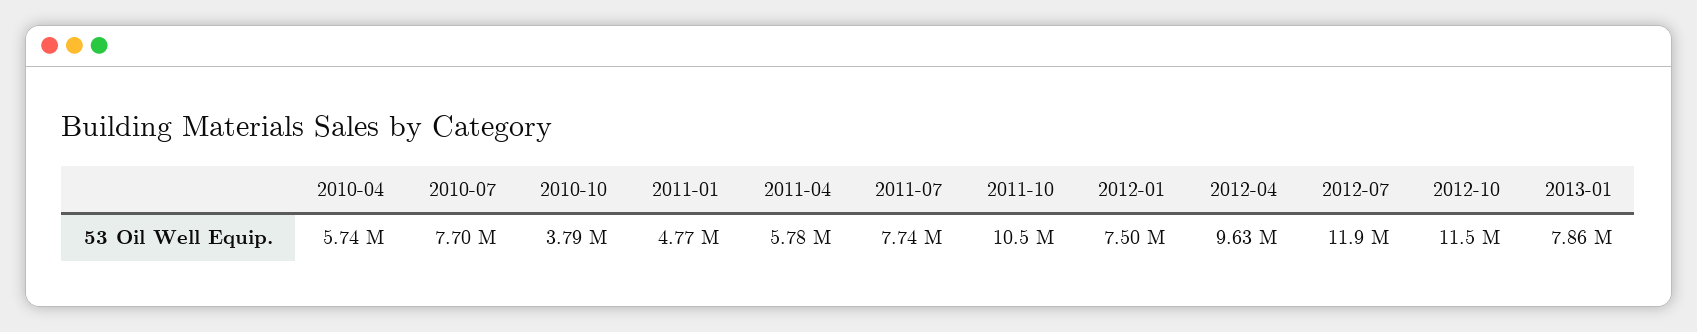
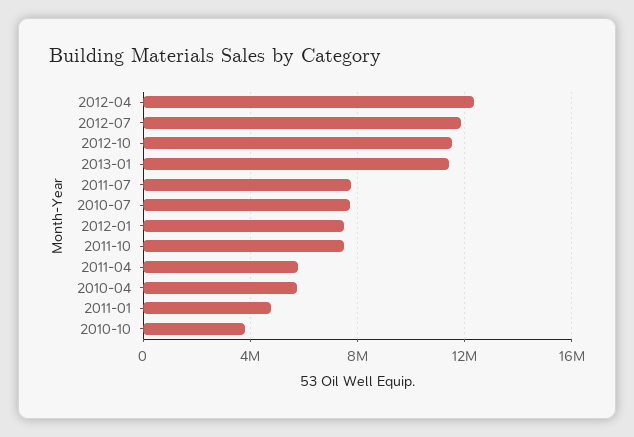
2011-10: 10500000 -> 7500000
2012-04: 9630000 -> 12500000
2013-01: 7860000 -> 11500000

